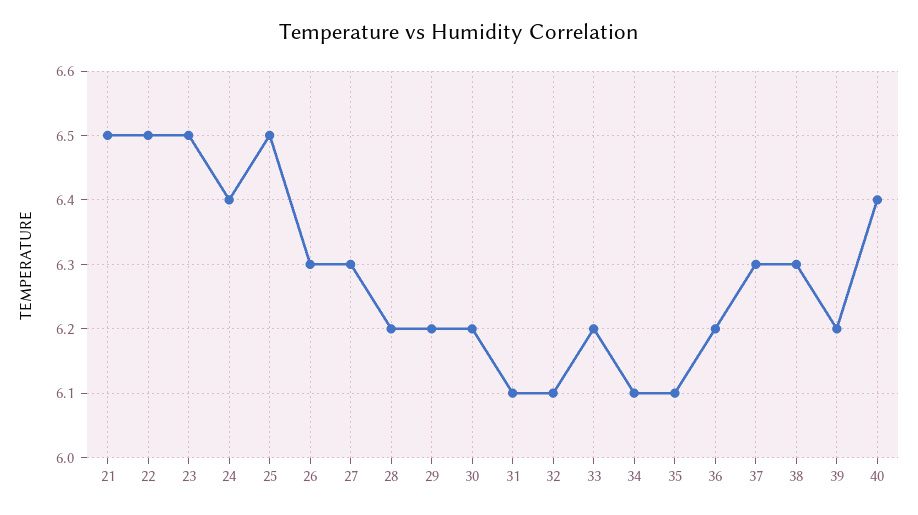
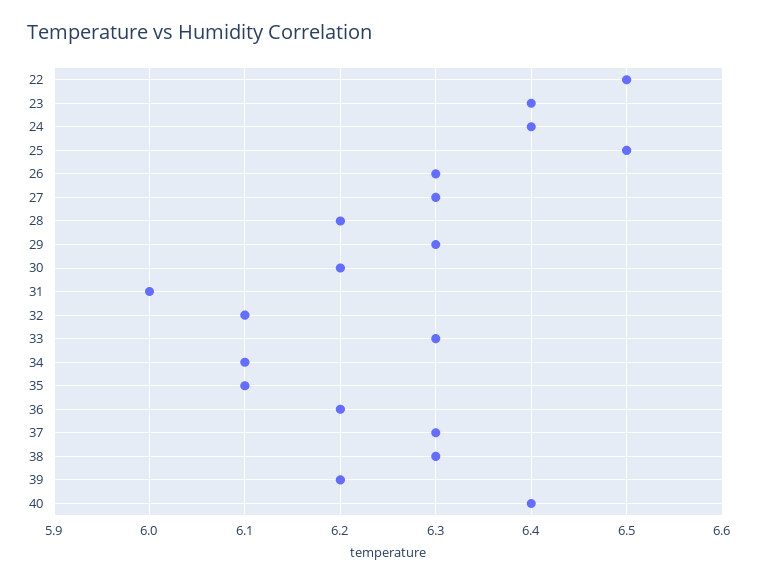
21: 6.5 -> none
23: 6.5 -> 6.4
29: 6.2 -> 6.3
31: 6.1 -> 6
33: 6.2 -> 6.3

